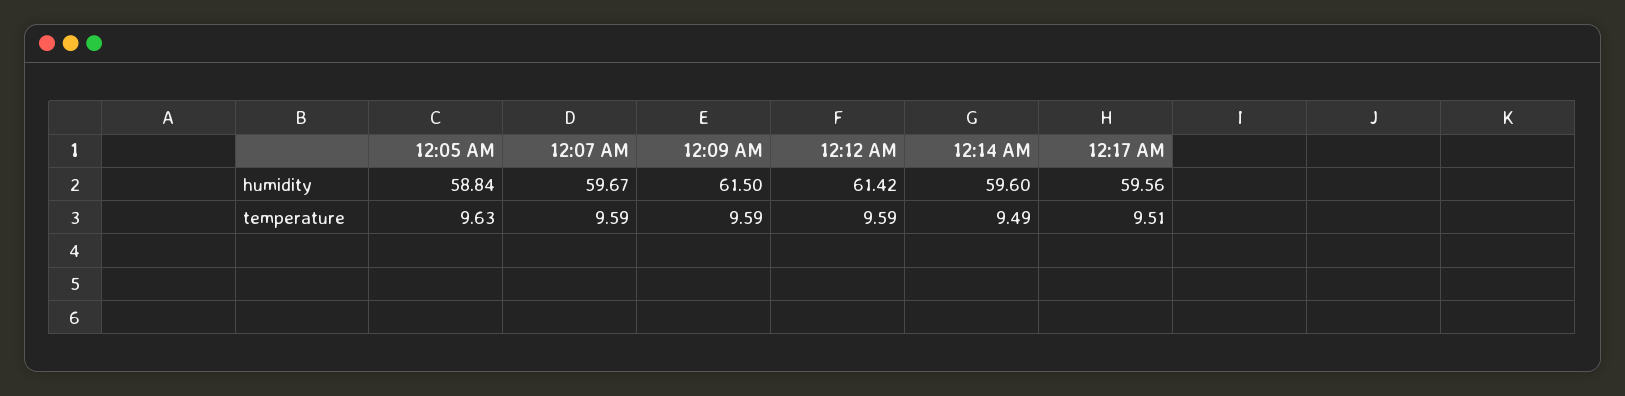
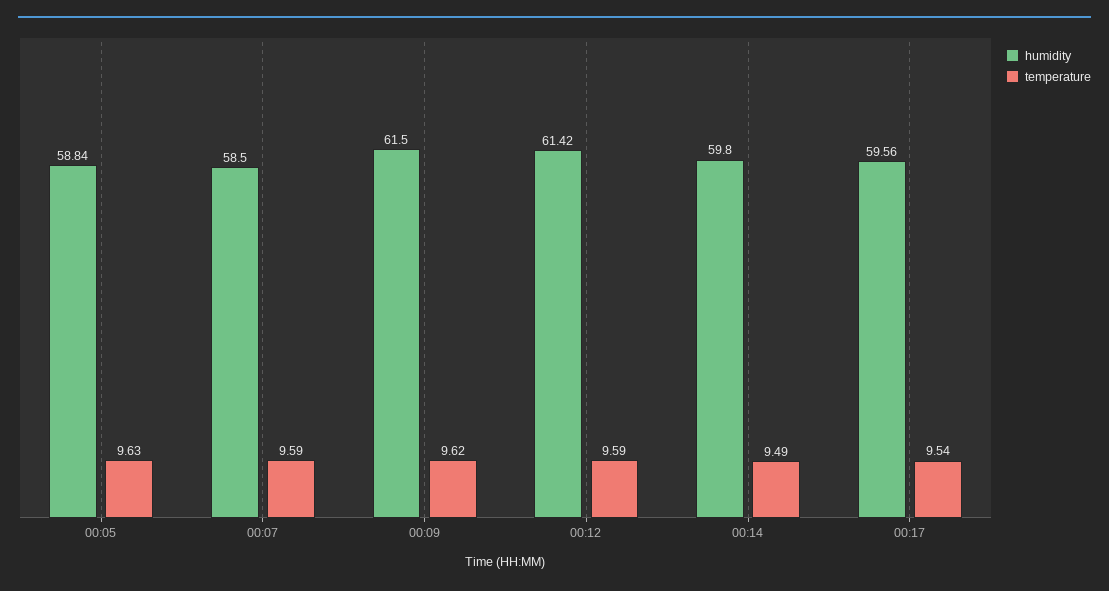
humidity, 12:07 AM: 59.67 -> 58.5
humidity, 12:14 AM: 59.6 -> 59.8
temperature, 12:09 AM: 9.59 -> 9.62
temperature, 12:17 AM: 9.51 -> 9.54

